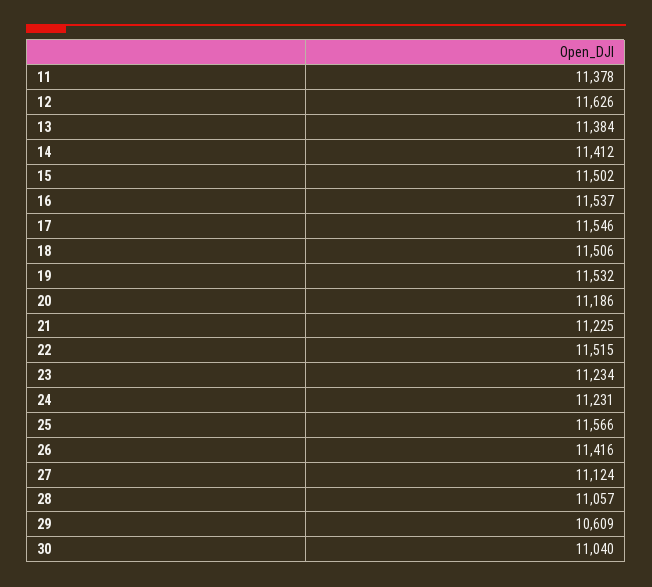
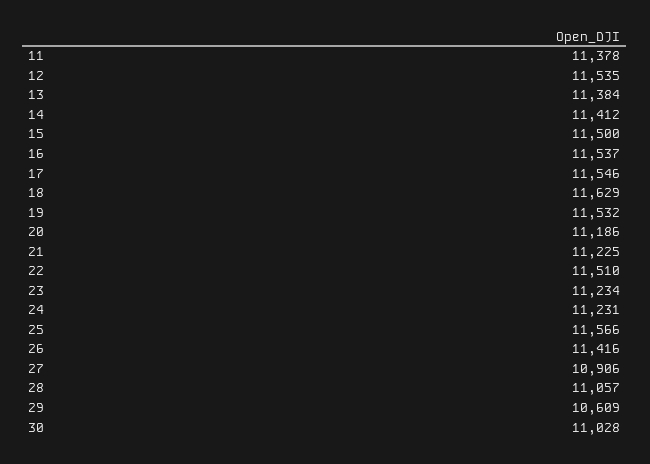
12: 11626 -> 11535
15: 11502 -> 11500
18: 11506 -> 11629
22: 11515 -> 11510
27: 11124 -> 10906
30: 11040 -> 11028

